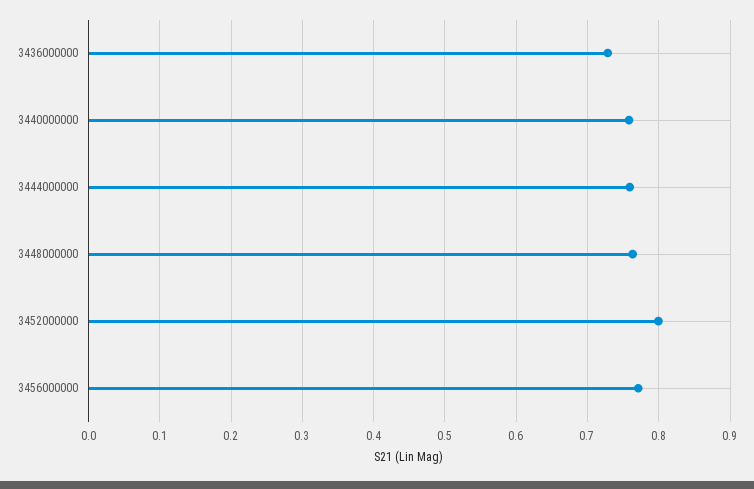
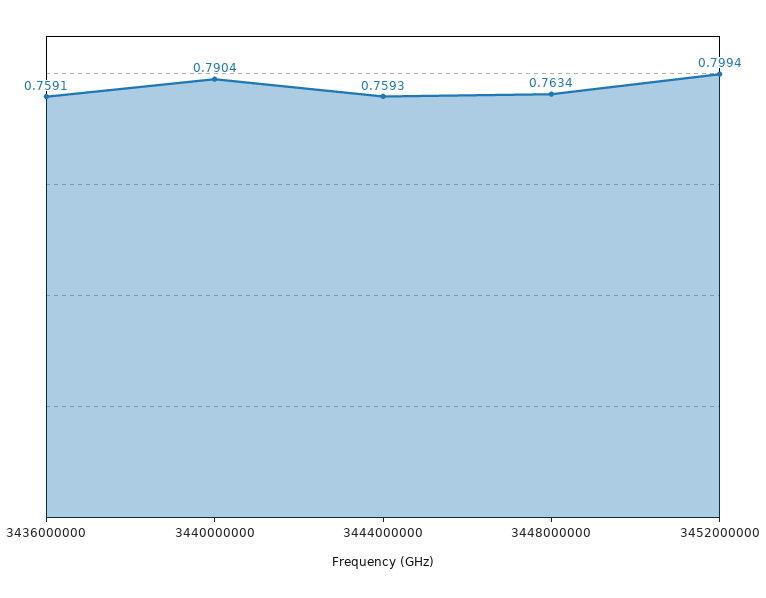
3436000000: 0.73 -> 0.7591
3440000000: 0.76 -> 0.7904
3456000000: 0.77 -> none

